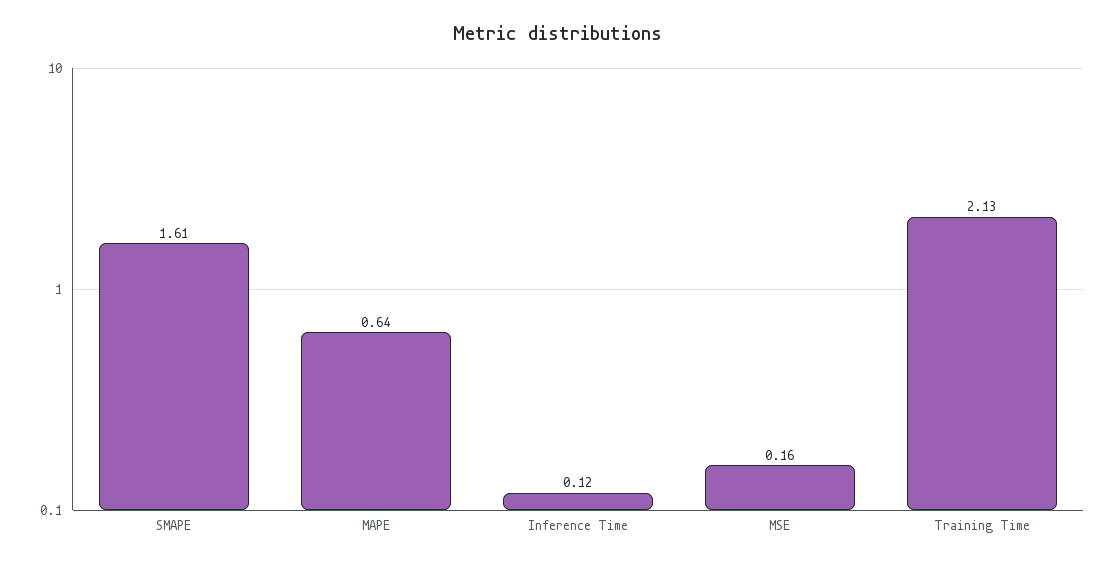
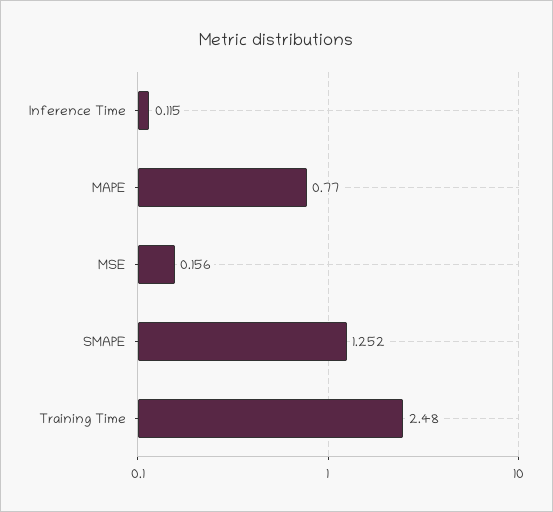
SMAPE: 1.61 -> 1.252
MAPE: 0.64 -> 0.77
Training Time: 2.13 -> 2.48

